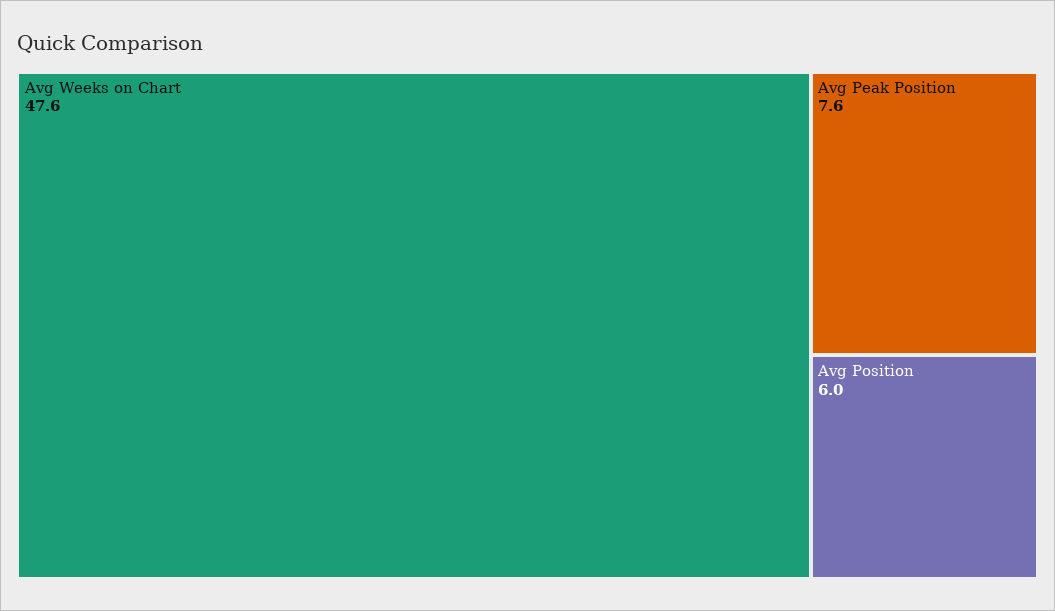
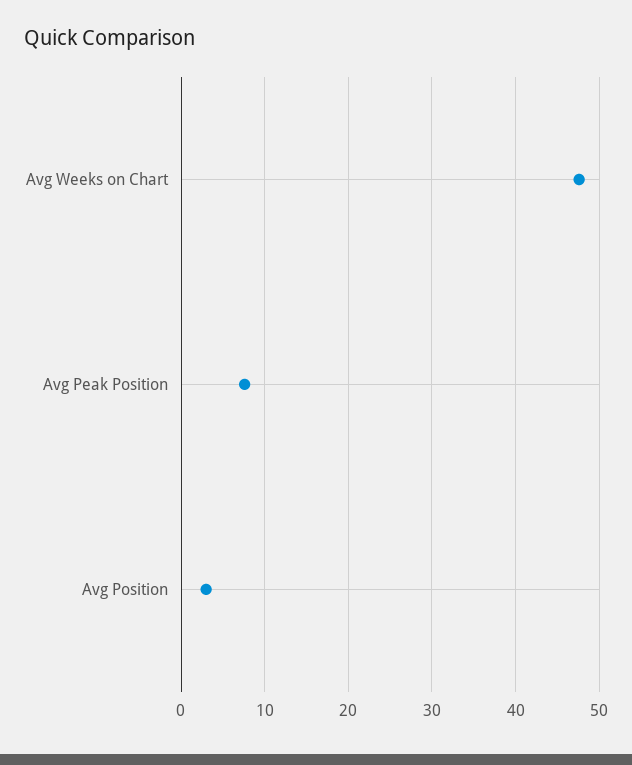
Avg Position: 6 -> 3

